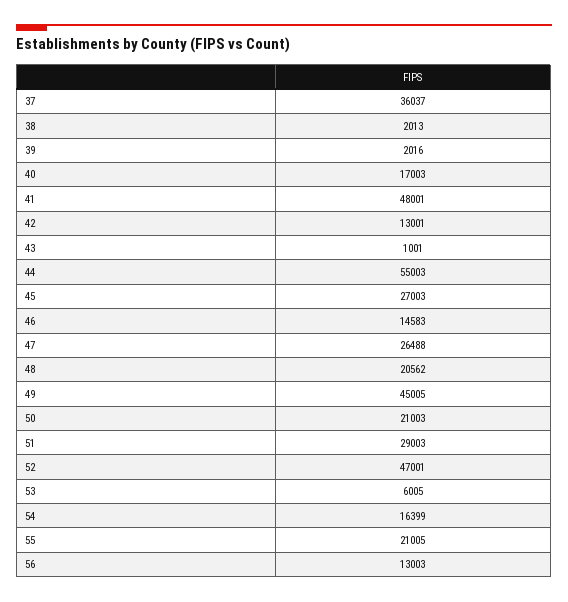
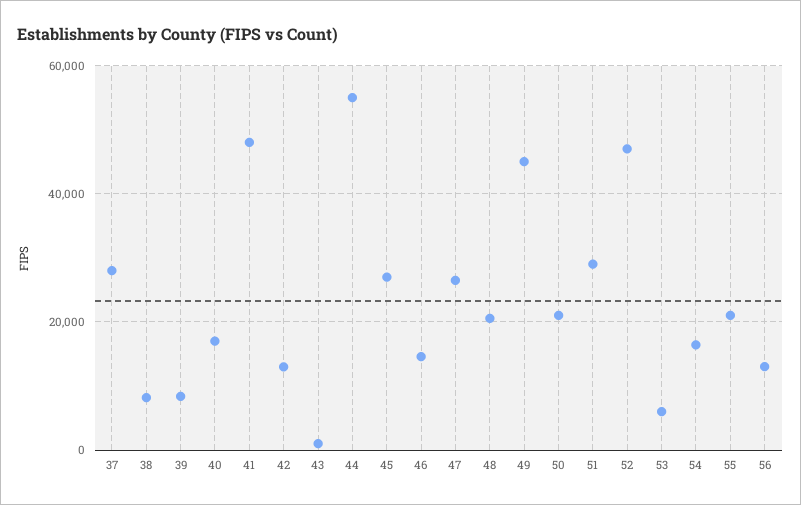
37: 36037 -> 28000
38: 2013 -> 8000
39: 2016 -> 8000

